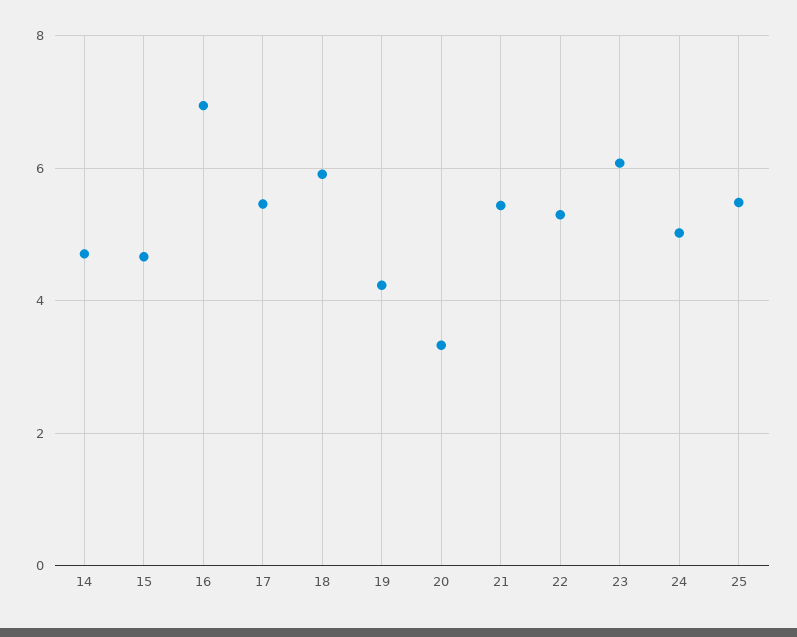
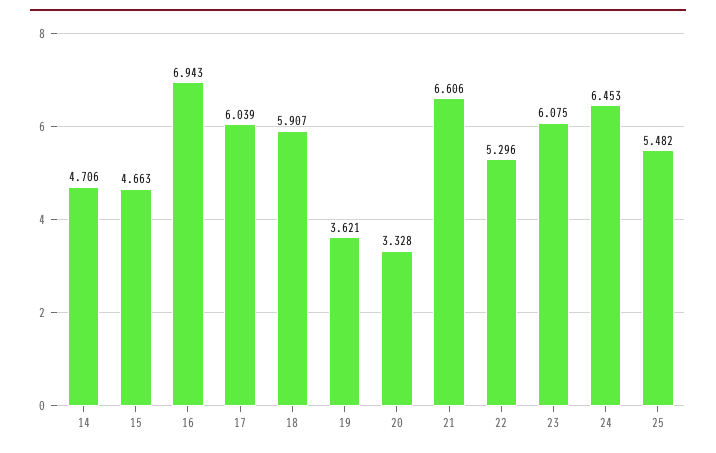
17: 5.4 -> 6.039
19: 4.2 -> 3.621
21: 5.4 -> 6.606
24: 5 -> 6.453

